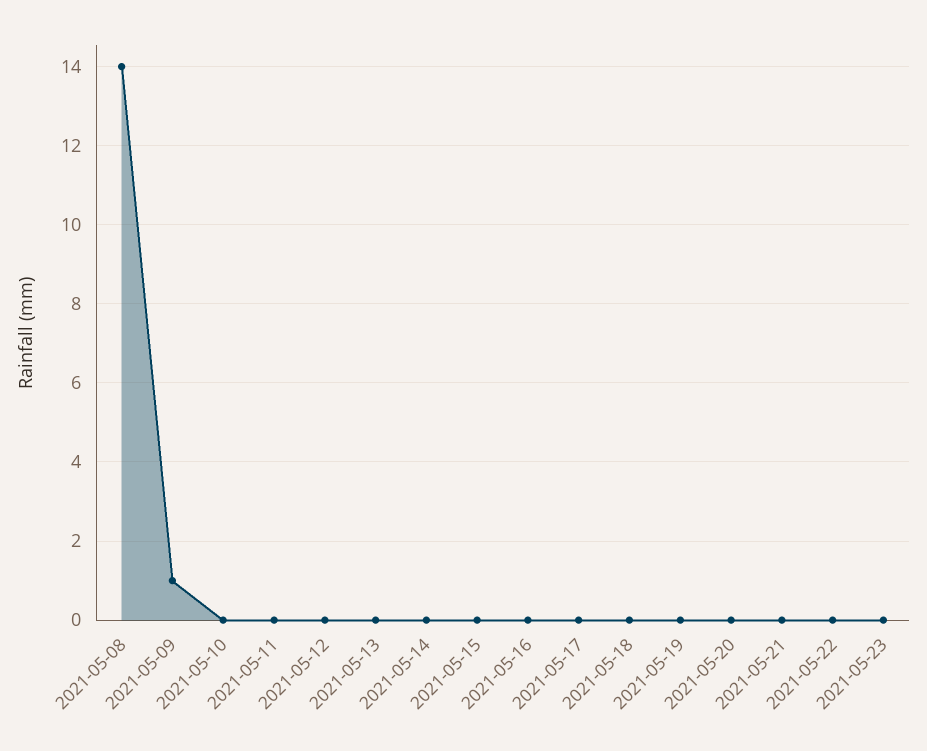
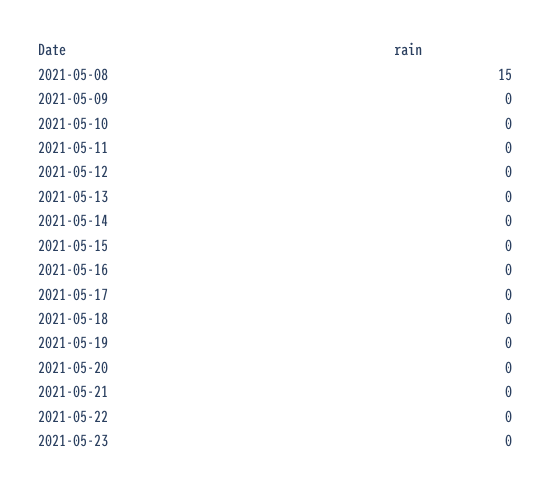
2021-05-08: 14 -> 15
2021-05-09: 1 -> 0

